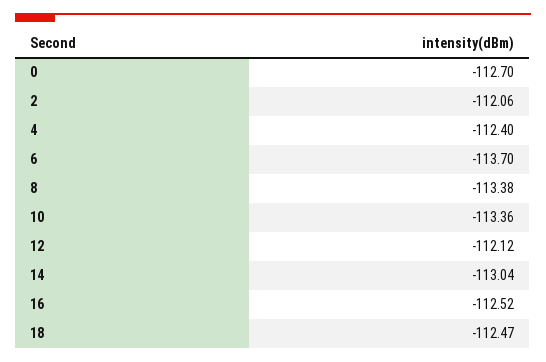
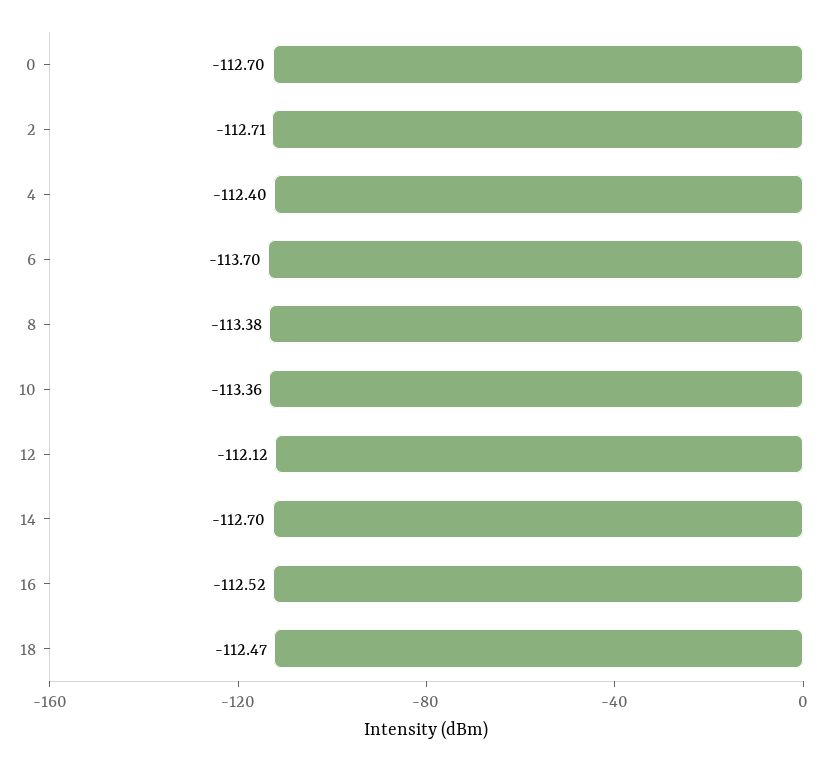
2: -112.06 -> -112.71
14: -113.04 -> -112.7

